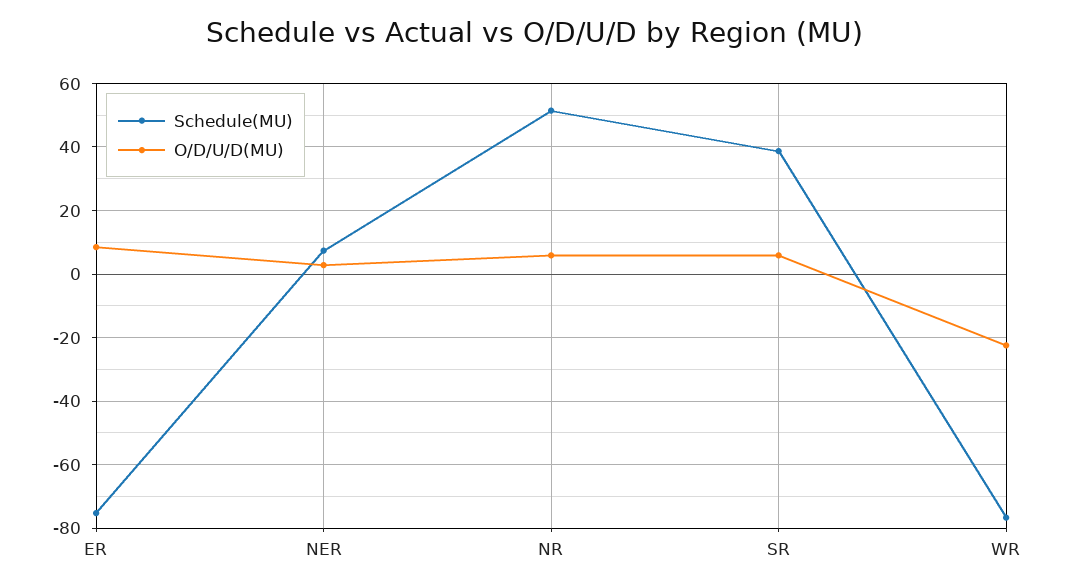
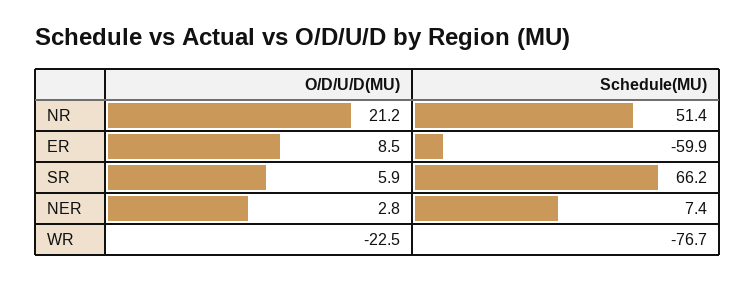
Schedule(MU), ER: -76 -> -59.9
O/D/U/D(MU), NR: 6 -> 21.2
Schedule(MU), SR: 38 -> 66.2

